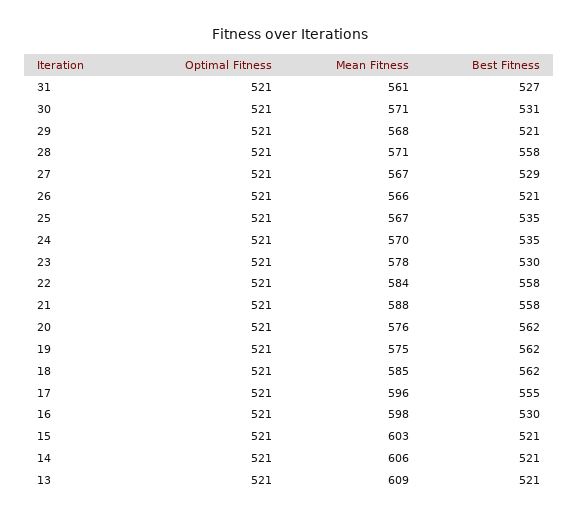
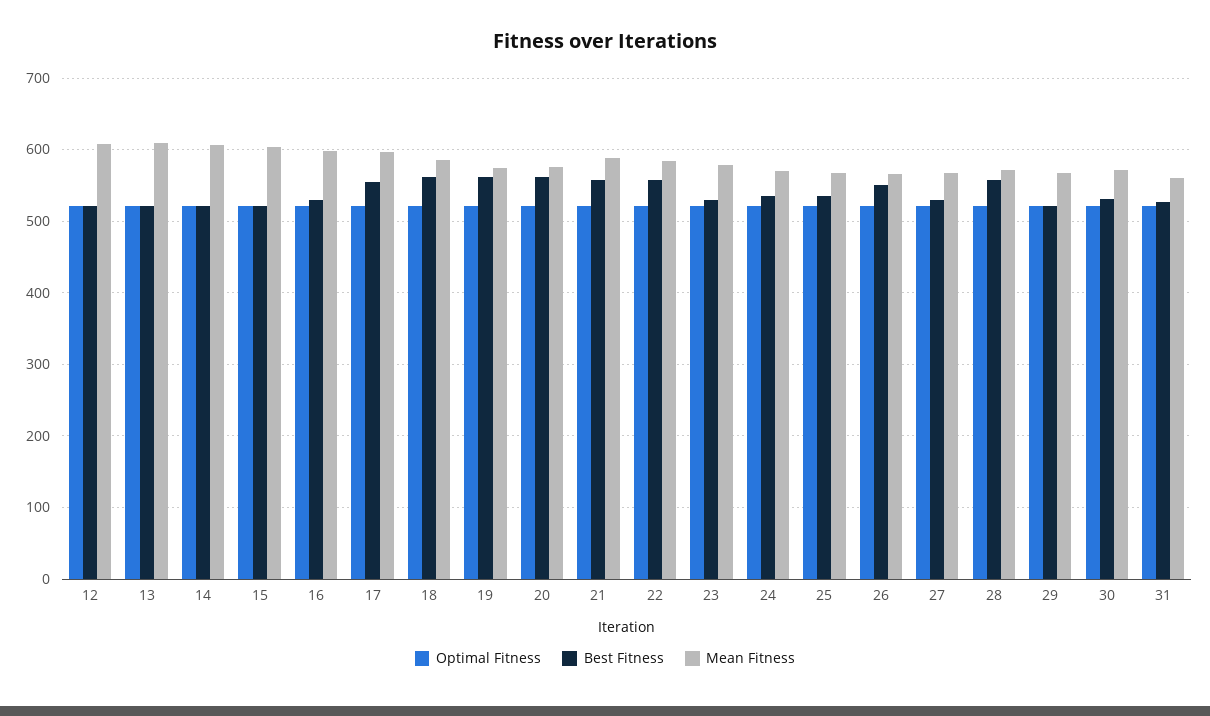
Best Fitness, 26: 521 -> 550
Optimal Fitness, 12: none -> 520
Best Fitness, 12: none -> 520
Mean Fitness, 12: none -> 610

